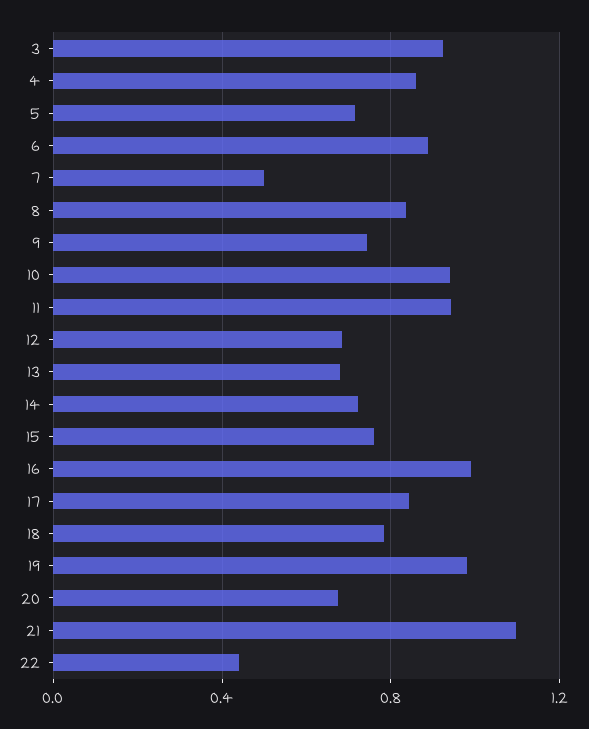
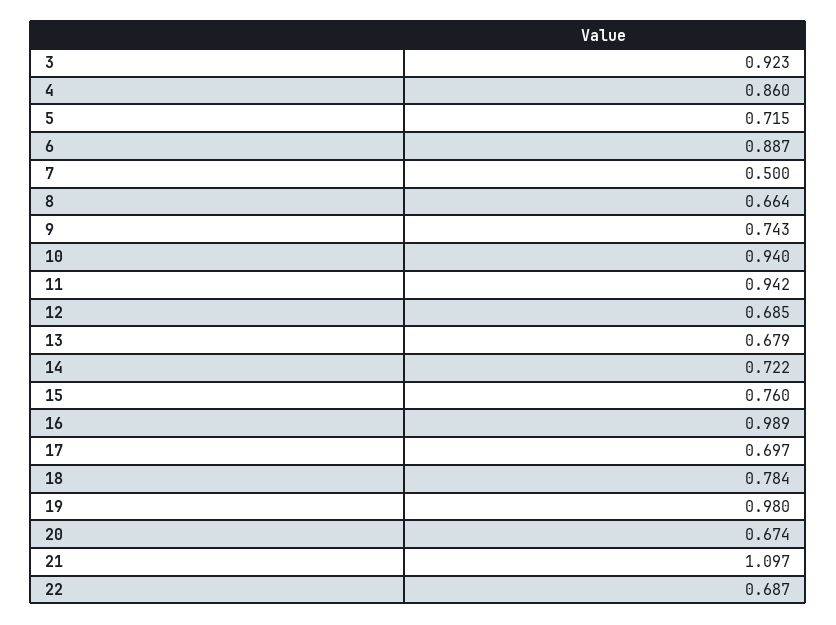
8: 0.85 -> 0.664
17: 0.85 -> 0.697
22: 0.45 -> 0.687

